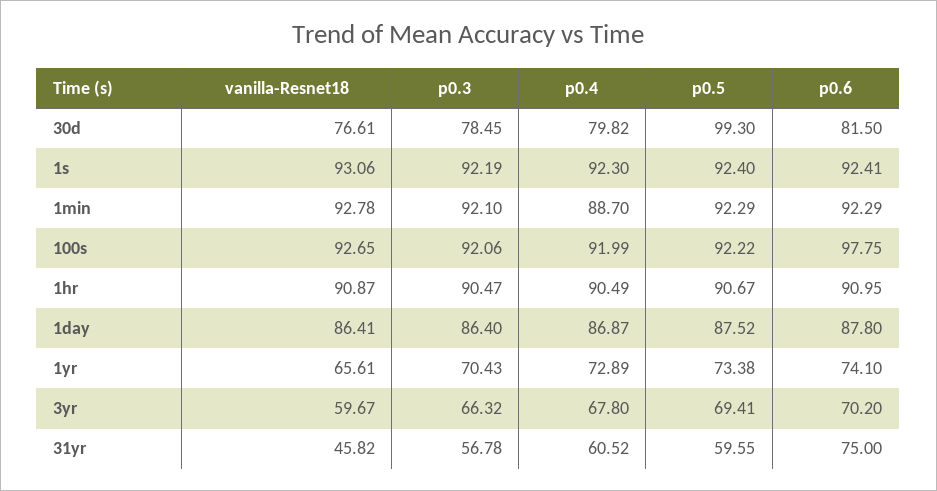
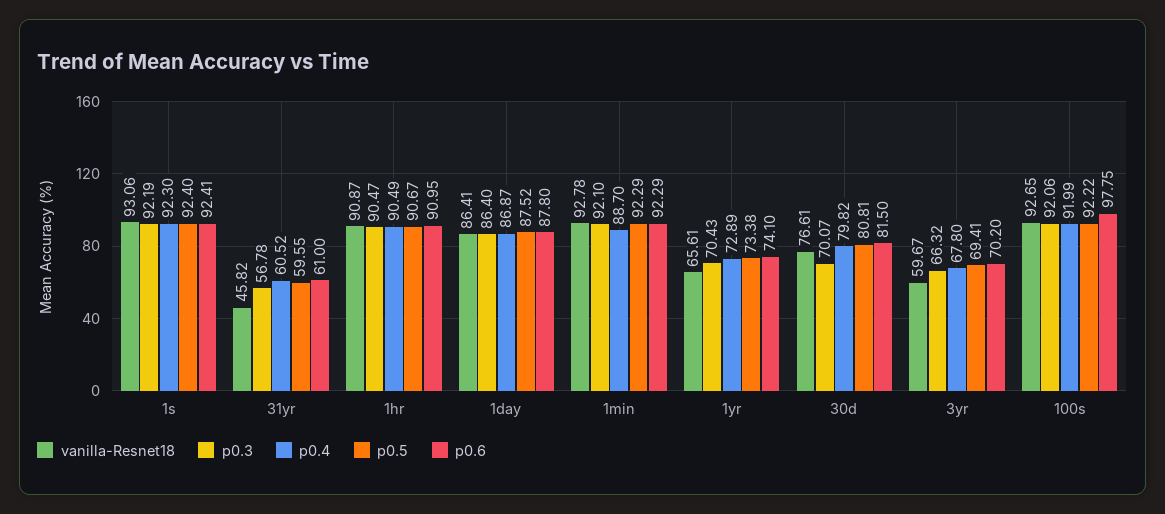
p0.3, 30d: 78.45 -> 70.07
p0.5, 30d: 99.3 -> 80.81
p0.6, 31yr: 75 -> 61

